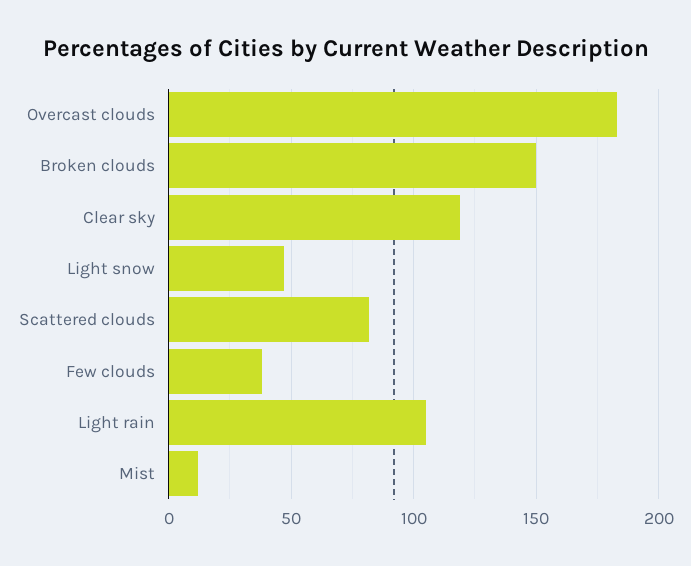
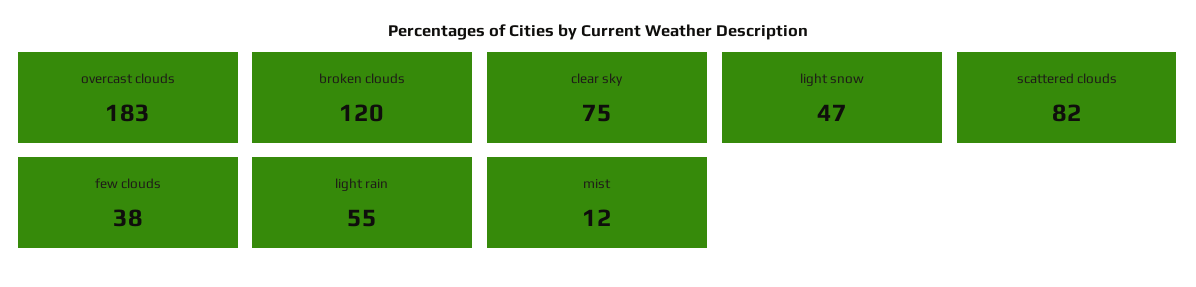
Broken clouds: 150 -> 120
Clear sky: 120 -> 75
Light rain: 105 -> 55

